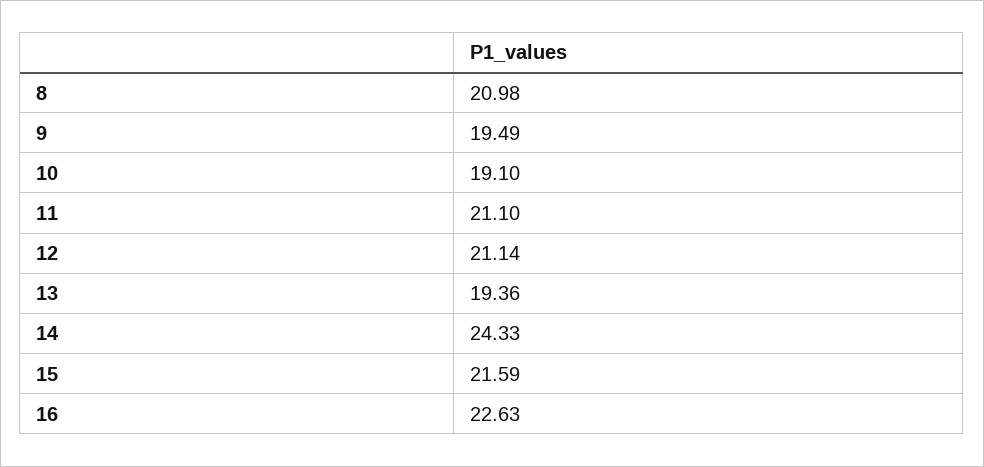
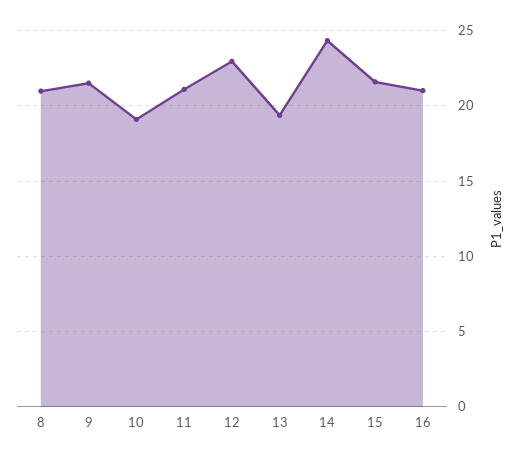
9: 19.49 -> 21.5
12: 21.14 -> 23
16: 22.63 -> 21

